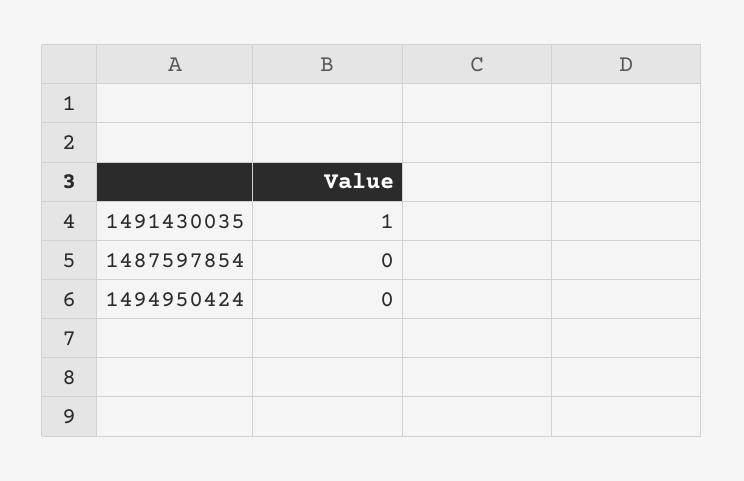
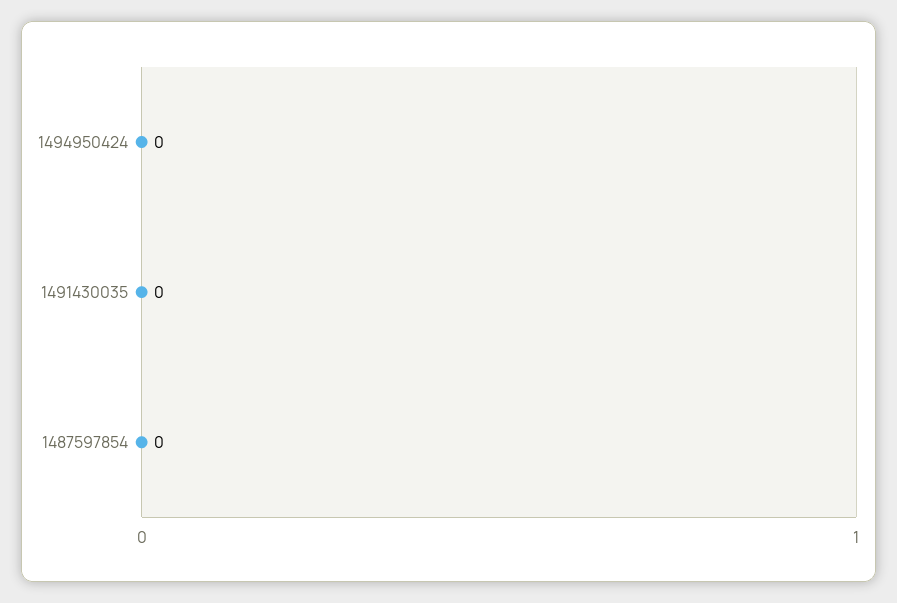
1491430035: 1 -> 0

